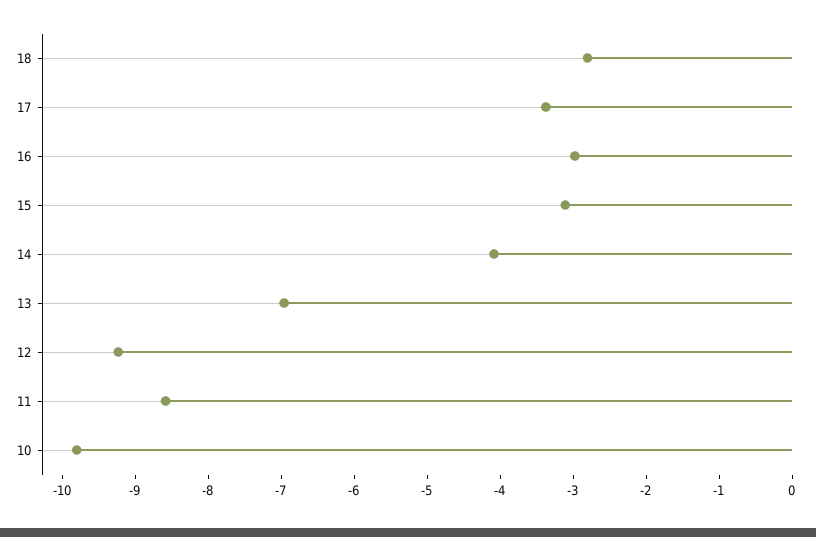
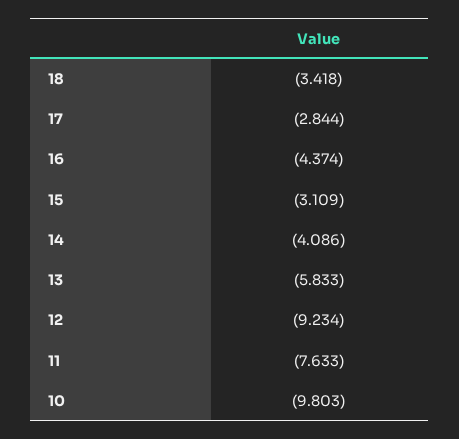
18: -2.8 -> -3.418
17: -3.4 -> -2.844
16: -3 -> -4.374
13: -7 -> -5.833
11: -8.6 -> -7.633

